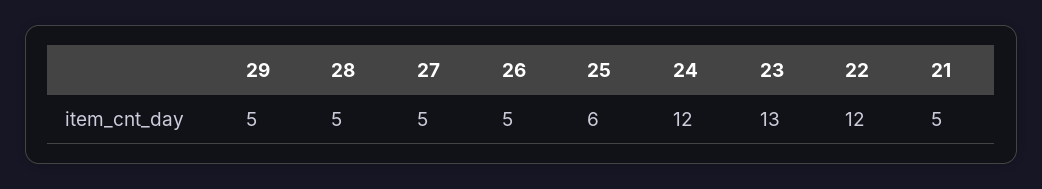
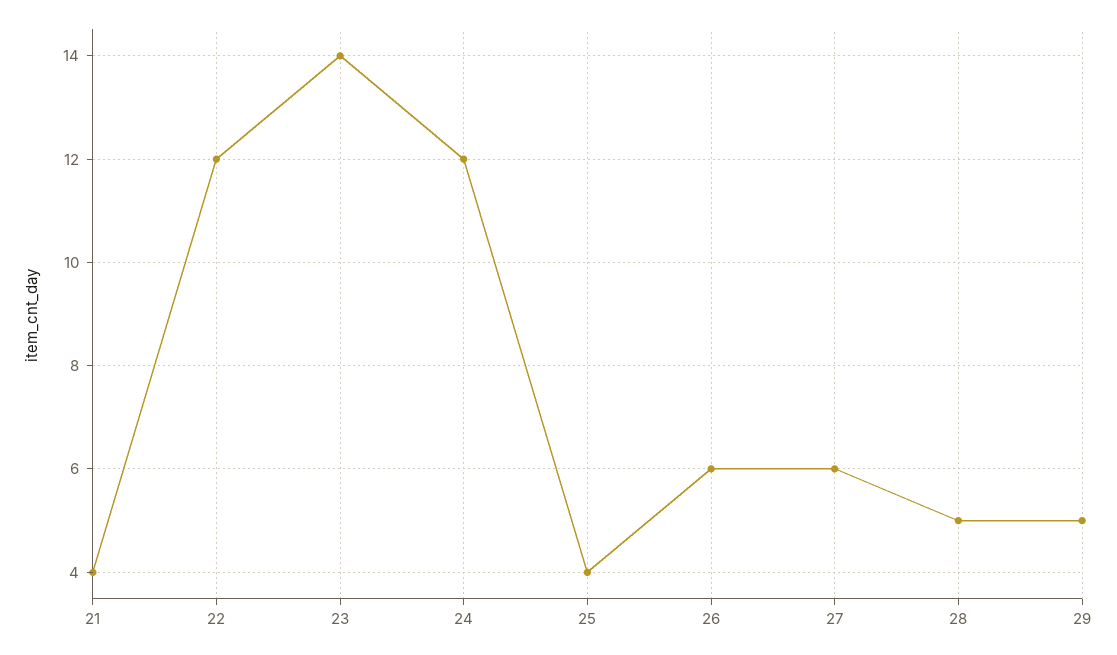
27: 5 -> 6
26: 5 -> 6
25: 6 -> 4
23: 13 -> 14
21: 5 -> 4

